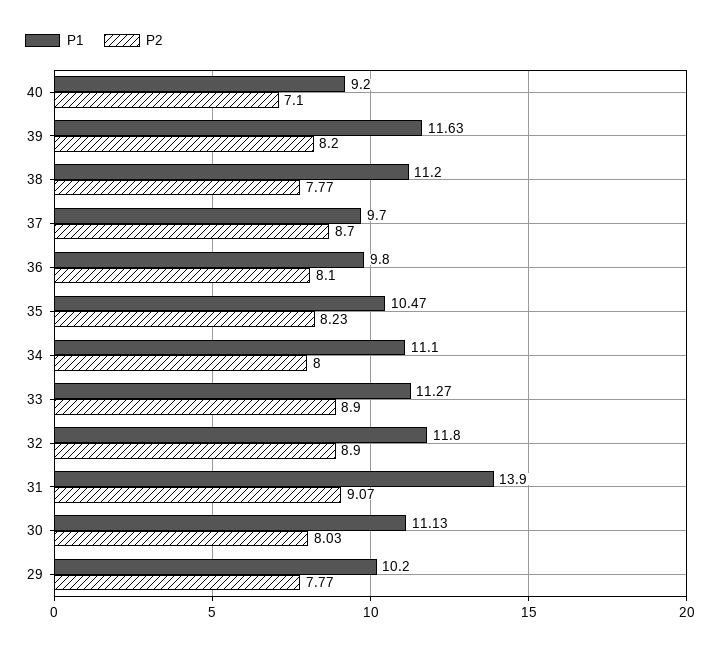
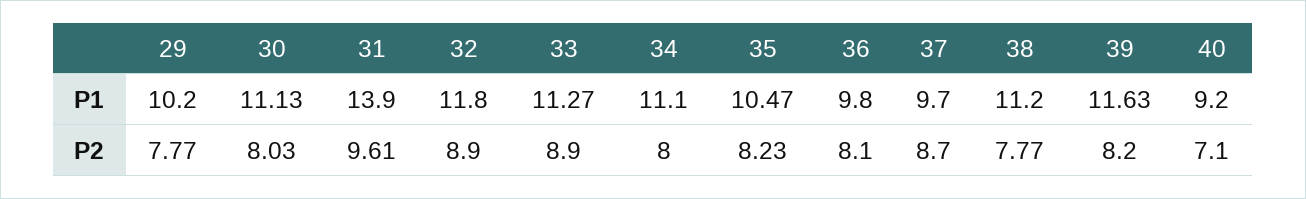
P2, 31: 9.07 -> 9.61

